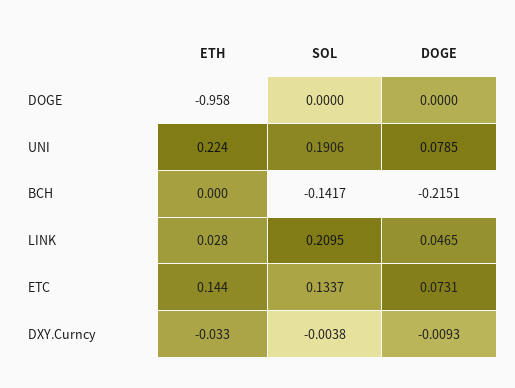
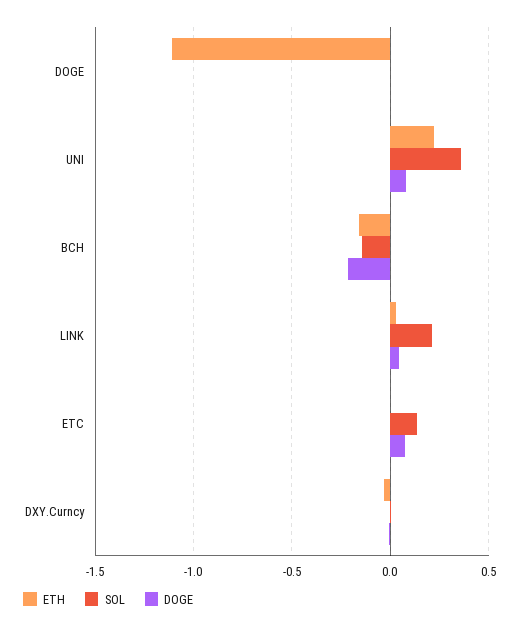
ETH, DOGE: -0.958 -> -1.1
SOL, UNI: 0.1906 -> 0.35
ETH, BCH: 0 -> -0.15
ETH, ETC: 0.144 -> 0

